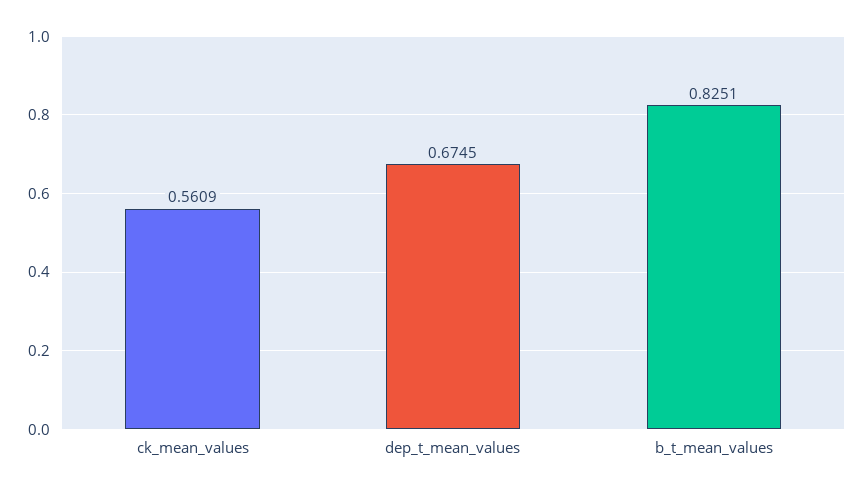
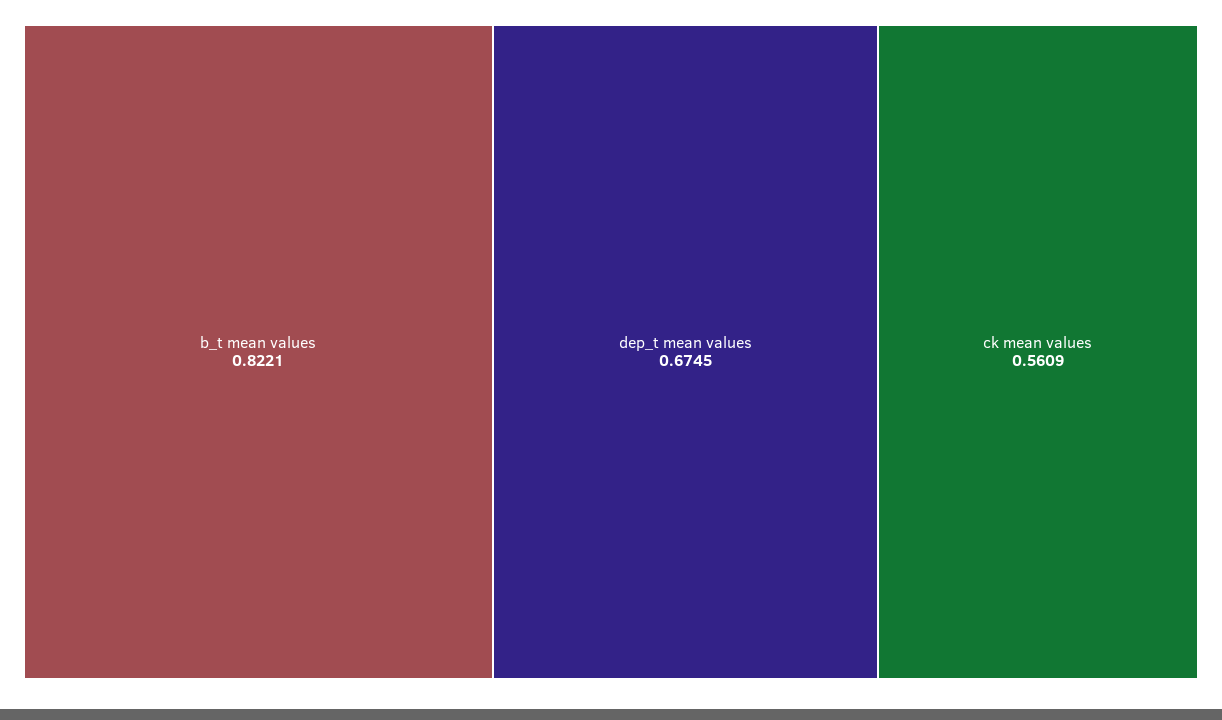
b_t_mean_values: 0.8251 -> 0.8221

